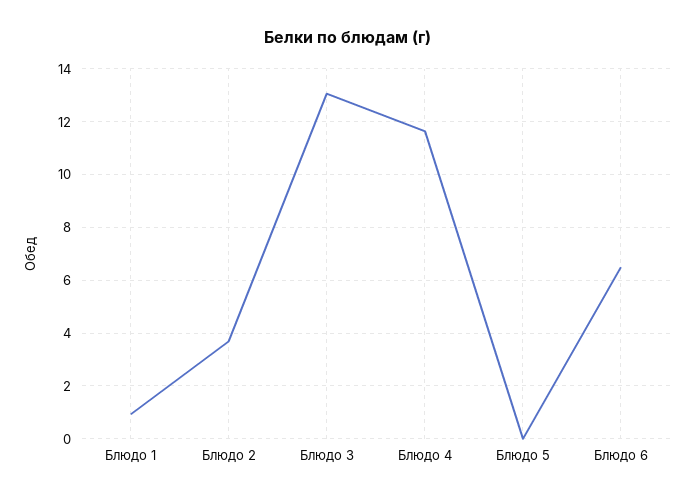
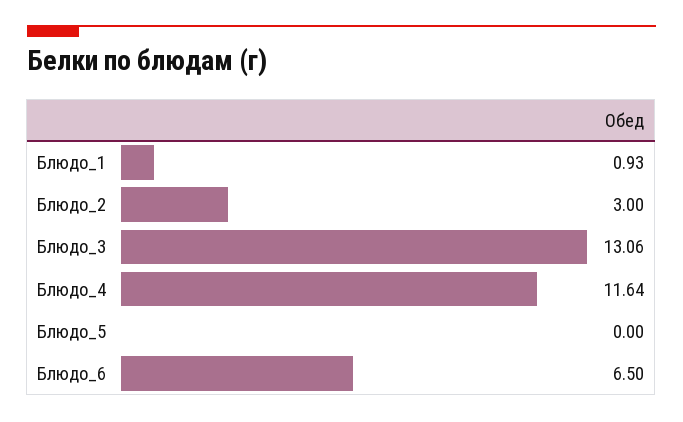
Блюдо 2: 3.75 -> 3

